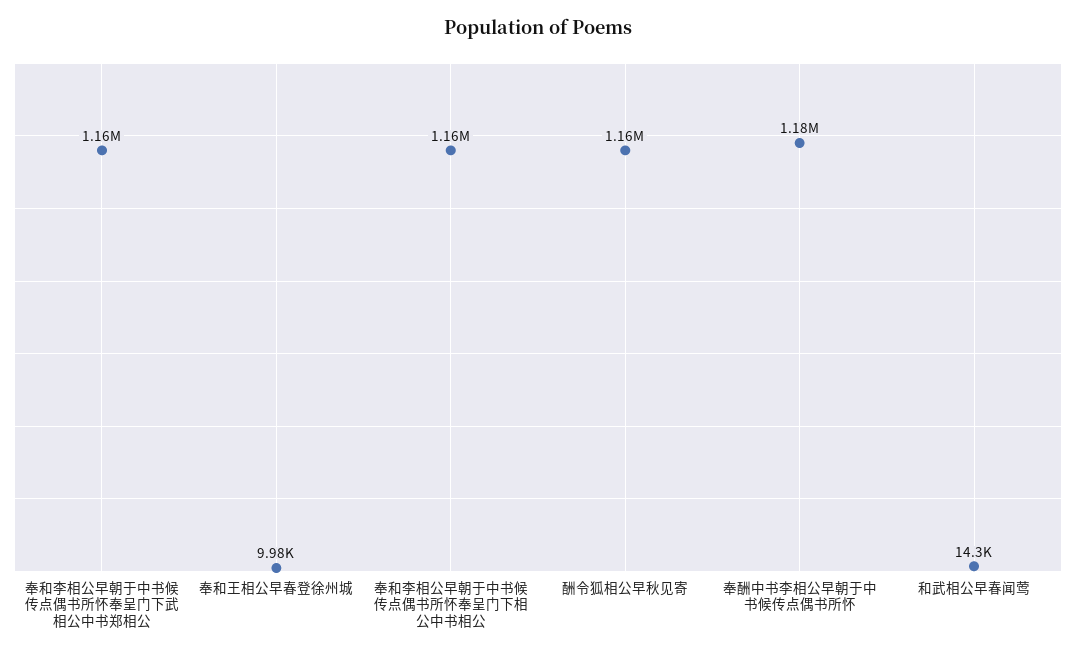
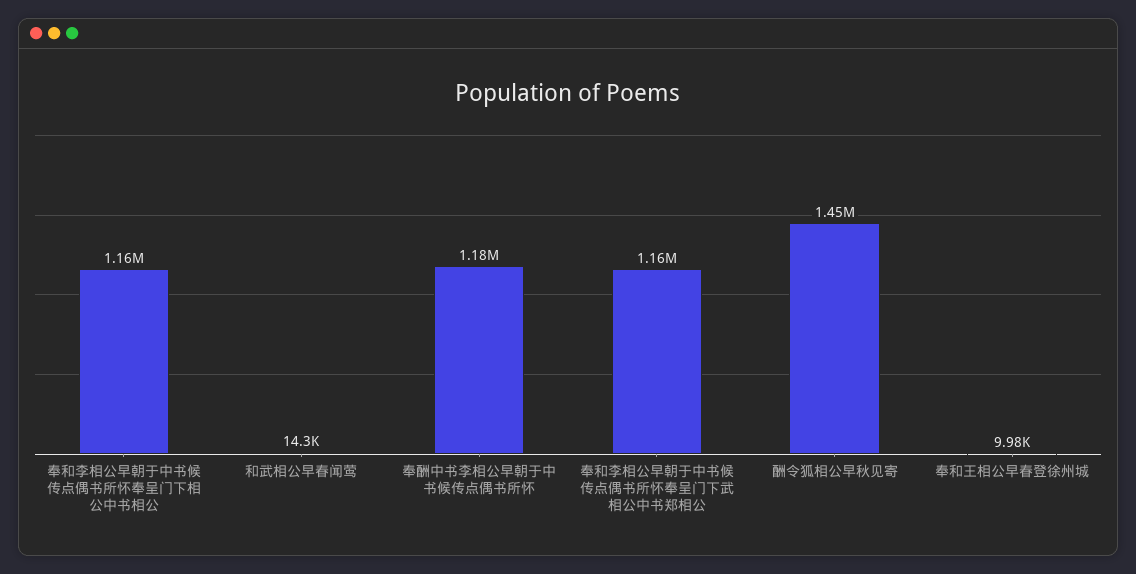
酬令狐相公早秋见寄: 1160000 -> 1450000

